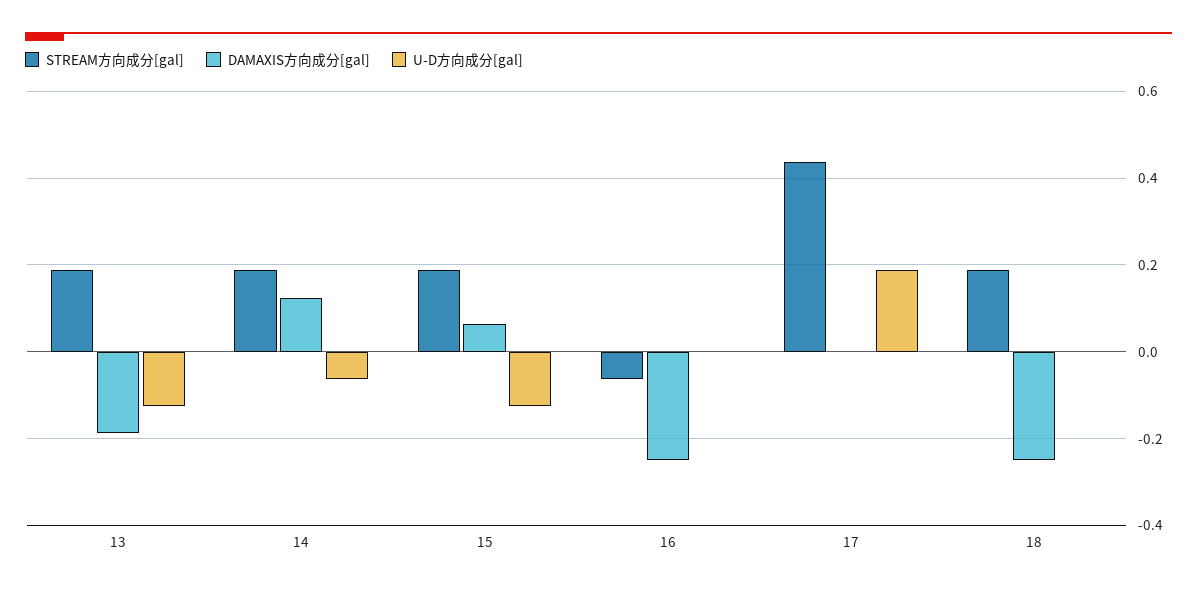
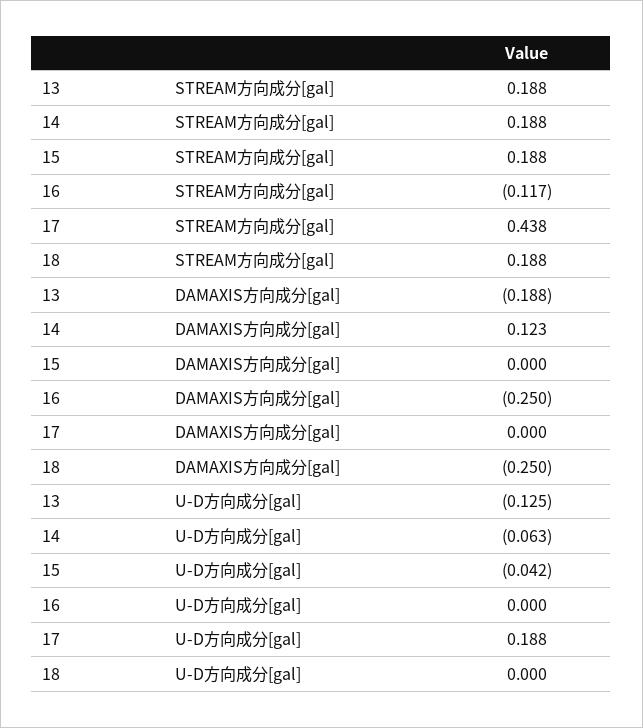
DAMAXIS方向成分[gal], 15: 0.06 -> 0
U-D方向成分[gal], 15: -0.12 -> -0.042
STREAM方向成分[gal], 16: -0.06 -> -0.117

